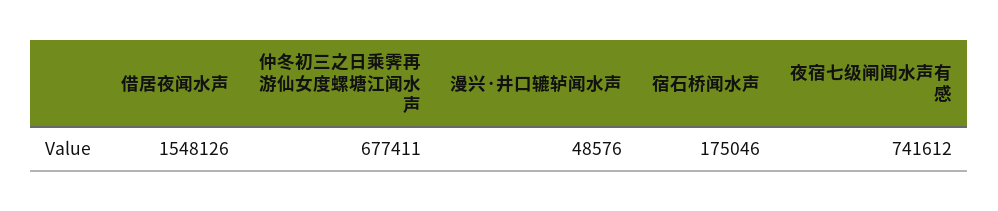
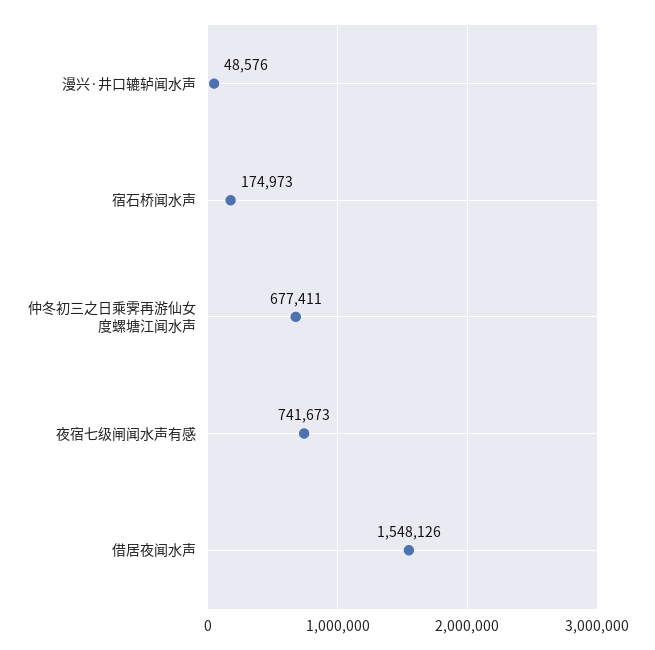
宿石桥闻水声: 175046 -> 174973
夜宿七级闸闻水声有感: 741612 -> 741673

